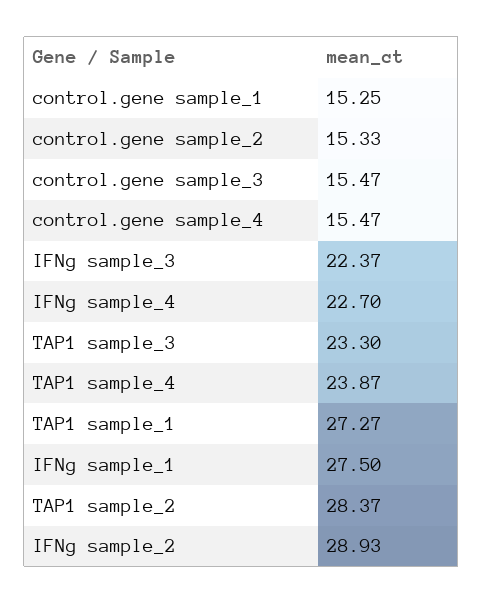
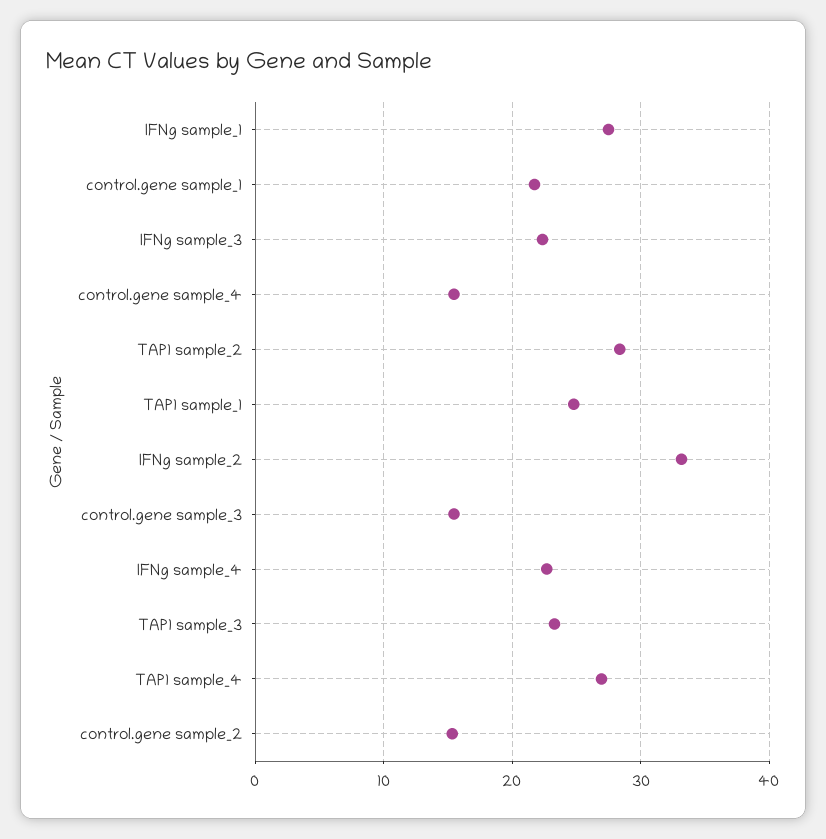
control.gene sample_1: 15.25 -> 22
TAP1 sample_4: 23.87 -> 27
TAP1 sample_1: 27.27 -> 25
IFNg sample_2: 28.93 -> 33

